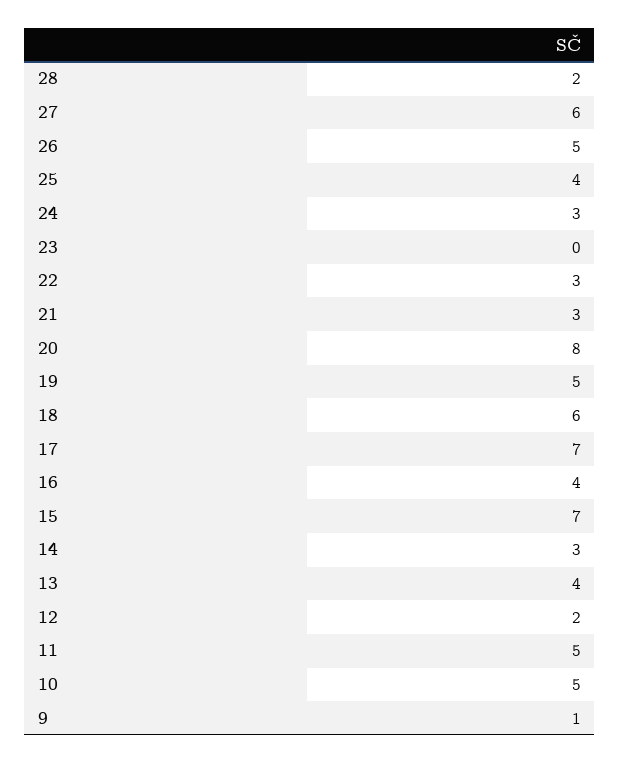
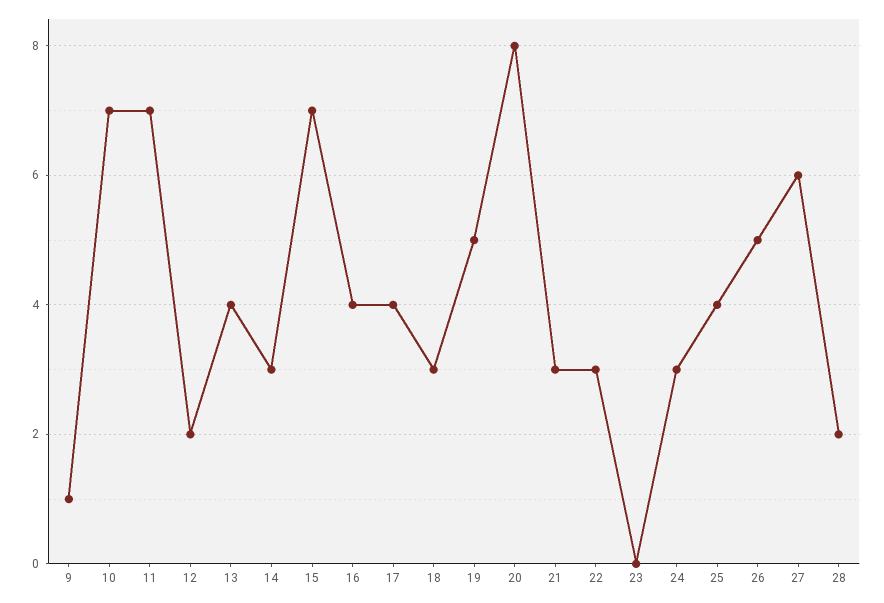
18: 6 -> 3
17: 7 -> 4
11: 5 -> 7
10: 5 -> 7

